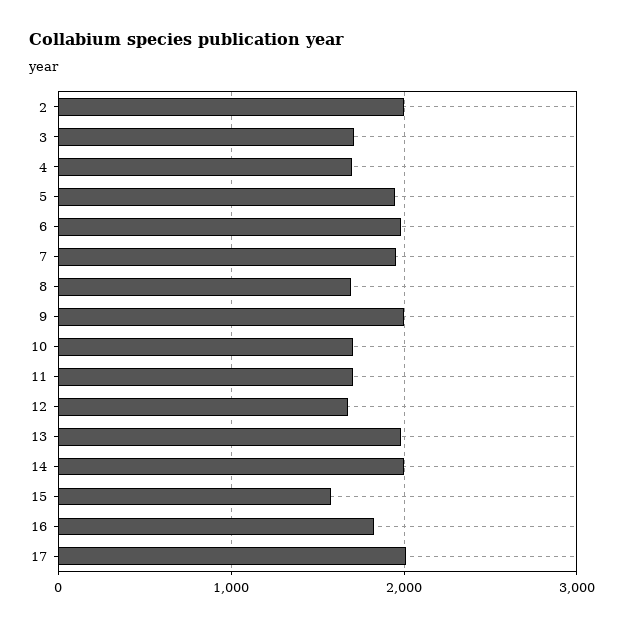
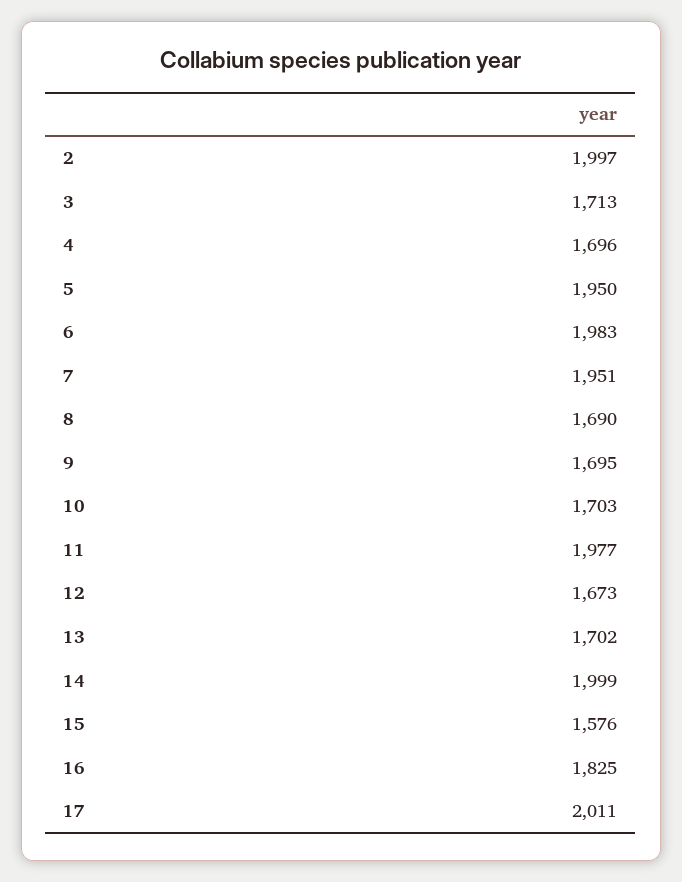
9: 2000 -> 1695
11: 1700 -> 1977
13: 2000 -> 1702

